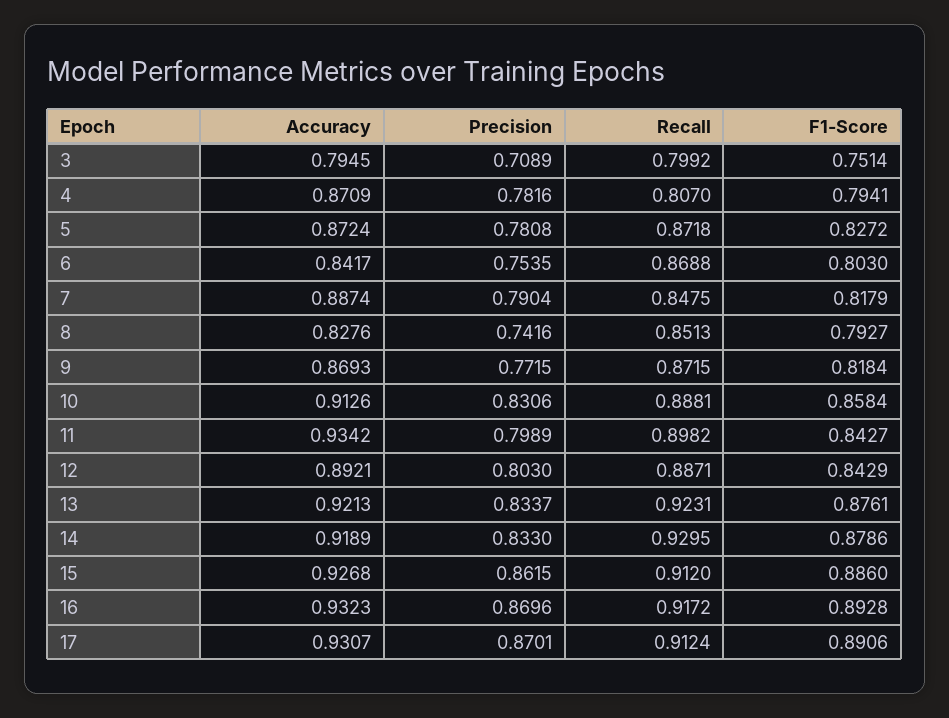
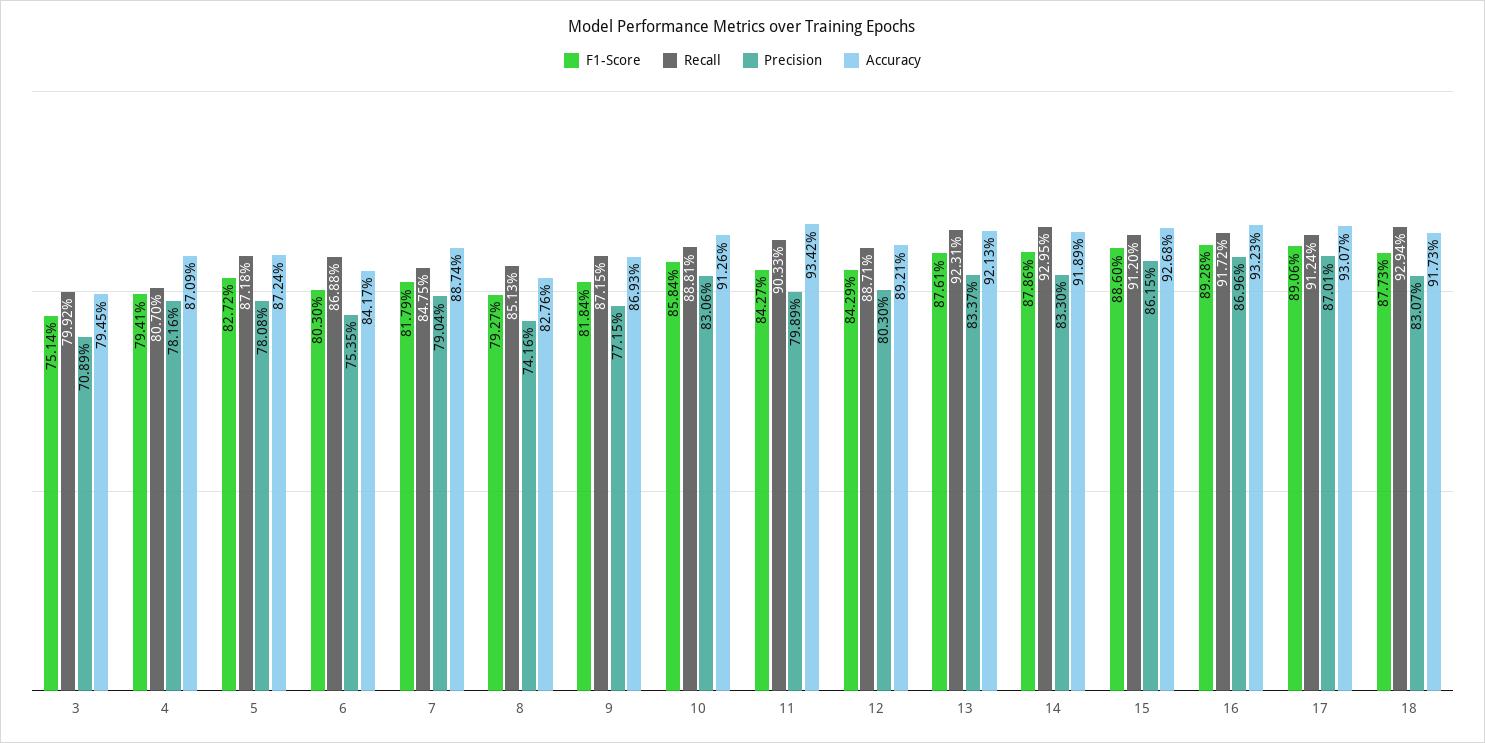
Recall, 11: 0.8982 -> 0.9033
F1-Score, 18: none -> 0.8773
Recall, 18: none -> 0.9294
Precision, 18: none -> 0.8307
Accuracy, 18: none -> 0.9173

